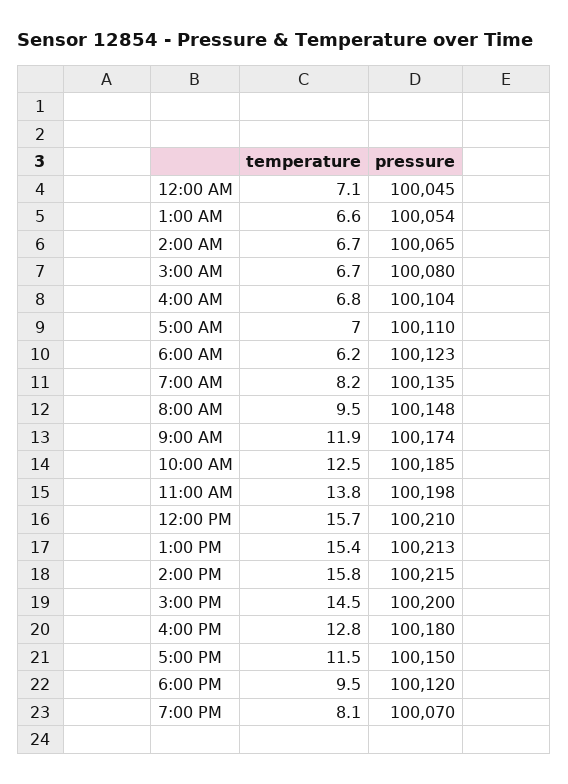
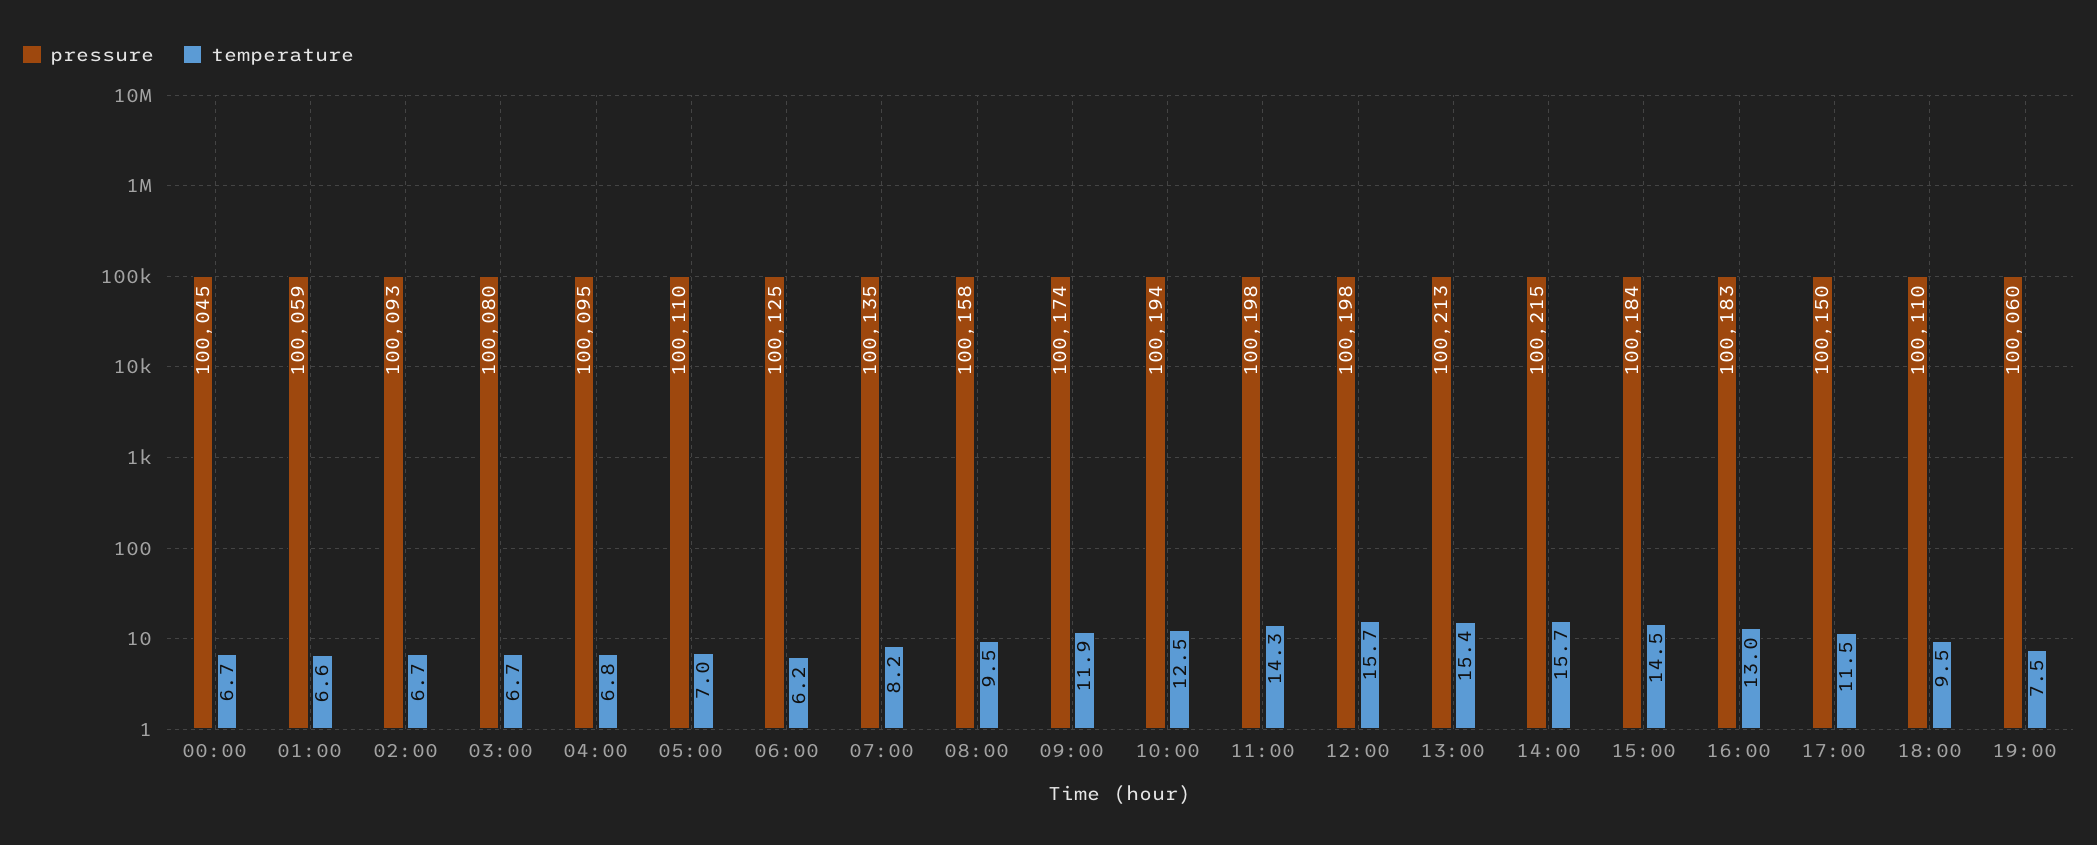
temperature, 12:00 AM: 7.1 -> 6.7
pressure, 1:00 AM: 100054 -> 100059
pressure, 2:00 AM: 100065 -> 100093
pressure, 4:00 AM: 100104 -> 100095
pressure, 6:00 AM: 100123 -> 100125
pressure, 8:00 AM: 100148 -> 100158
pressure, 10:00 AM: 100185 -> 100194
temperature, 11:00 AM: 13.8 -> 14.3
pressure, 12:00 PM: 100210 -> 100198
temperature, 2:00 PM: 15.8 -> 15.7
pressure, 3:00 PM: 100200 -> 100184
temperature, 4:00 PM: 12.8 -> 13
pressure, 4:00 PM: 100180 -> 100183
pressure, 6:00 PM: 100120 -> 100110
temperature, 7:00 PM: 8.1 -> 7.5
pressure, 7:00 PM: 100070 -> 100060

